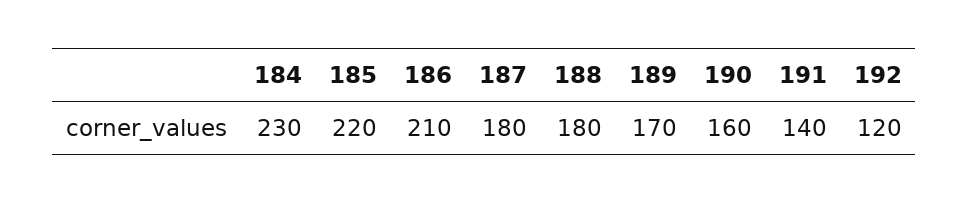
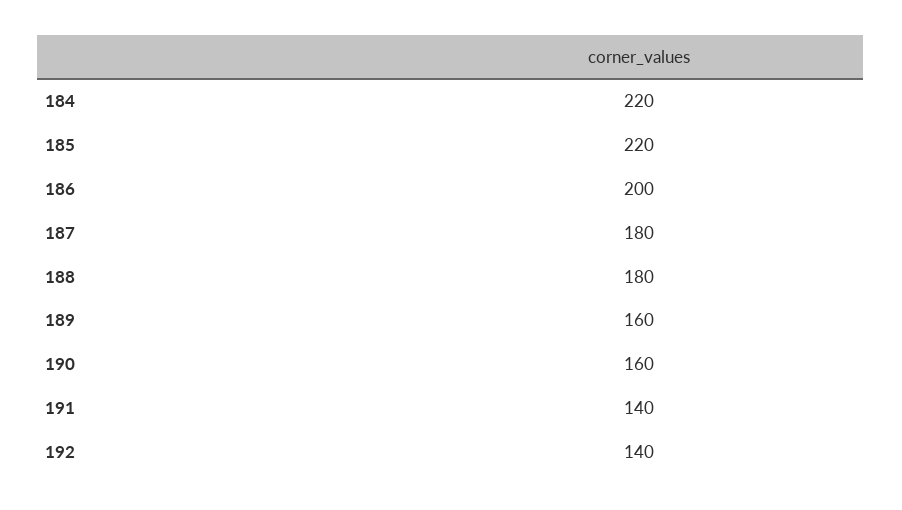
184: 230 -> 220
186: 210 -> 200
189: 170 -> 160
192: 120 -> 140

